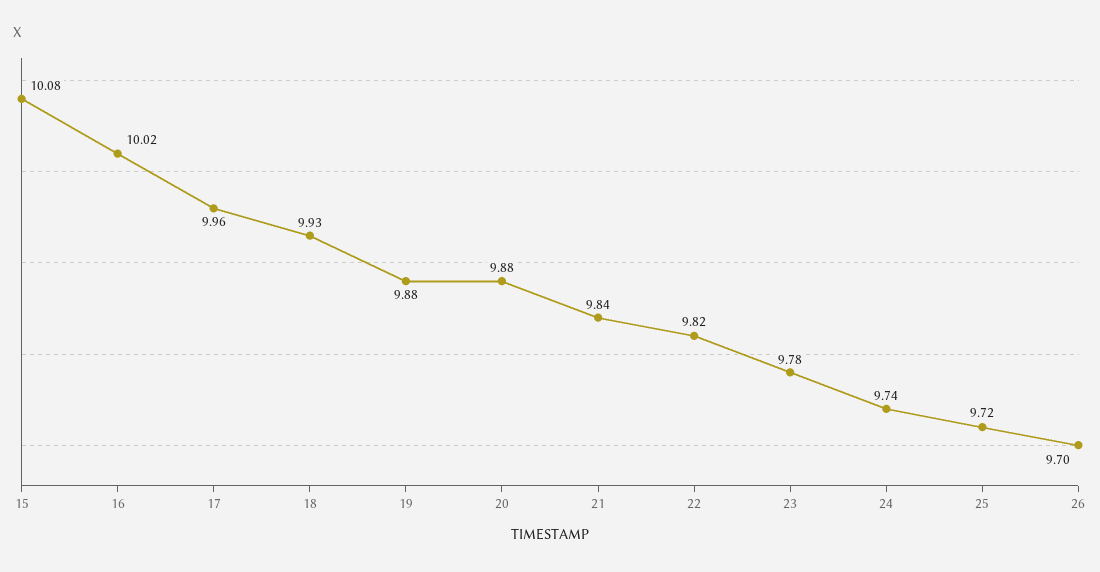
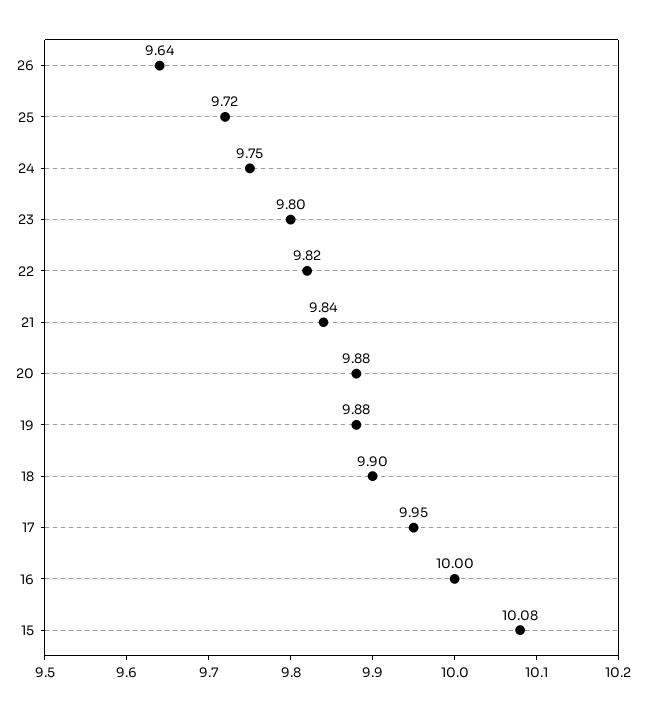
16: 10.02 -> 10
17: 9.96 -> 9.95
18: 9.93 -> 9.9
23: 9.78 -> 9.8
24: 9.74 -> 9.75
26: 9.7 -> 9.64

